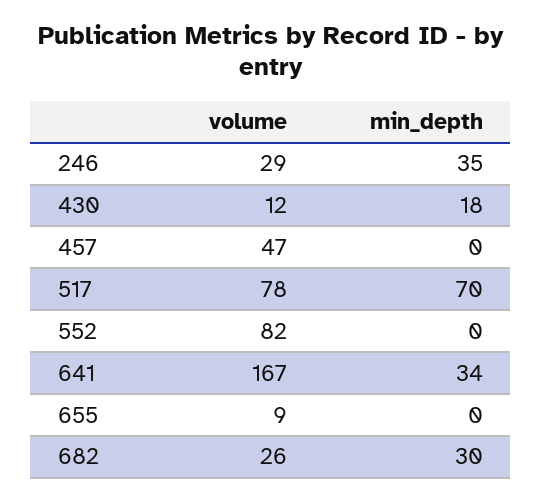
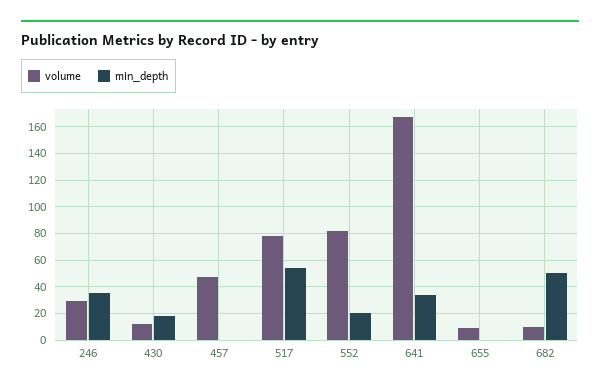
min_depth, 517: 70 -> 55
min_depth, 552: 0 -> 20
volume, 682: 26 -> 10
min_depth, 682: 30 -> 50

